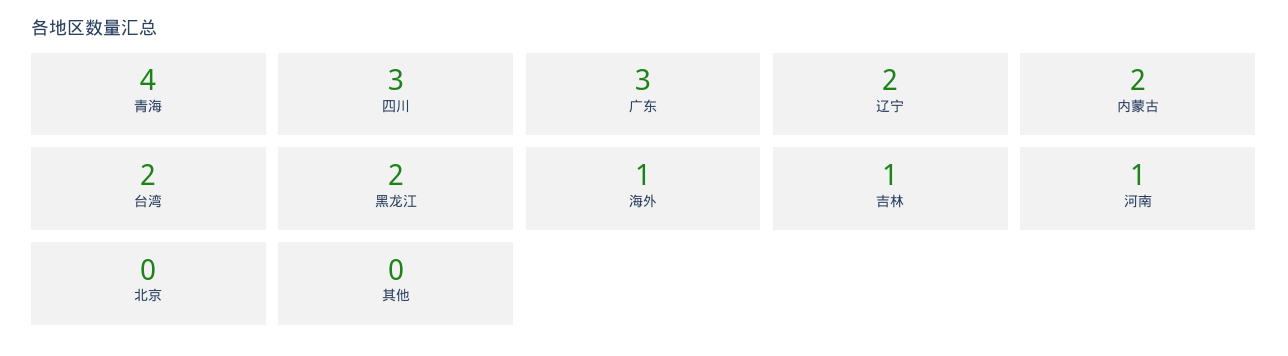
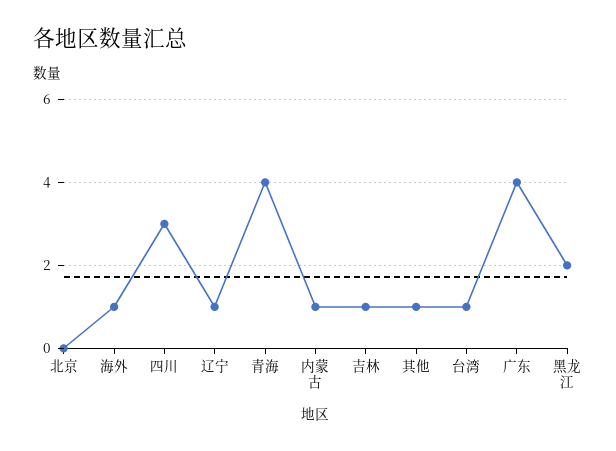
广东: 3 -> 4
辽宁: 2 -> 1
内蒙古: 2 -> 1
台湾: 2 -> 1
河南: 1 -> none
其他: 0 -> 1

